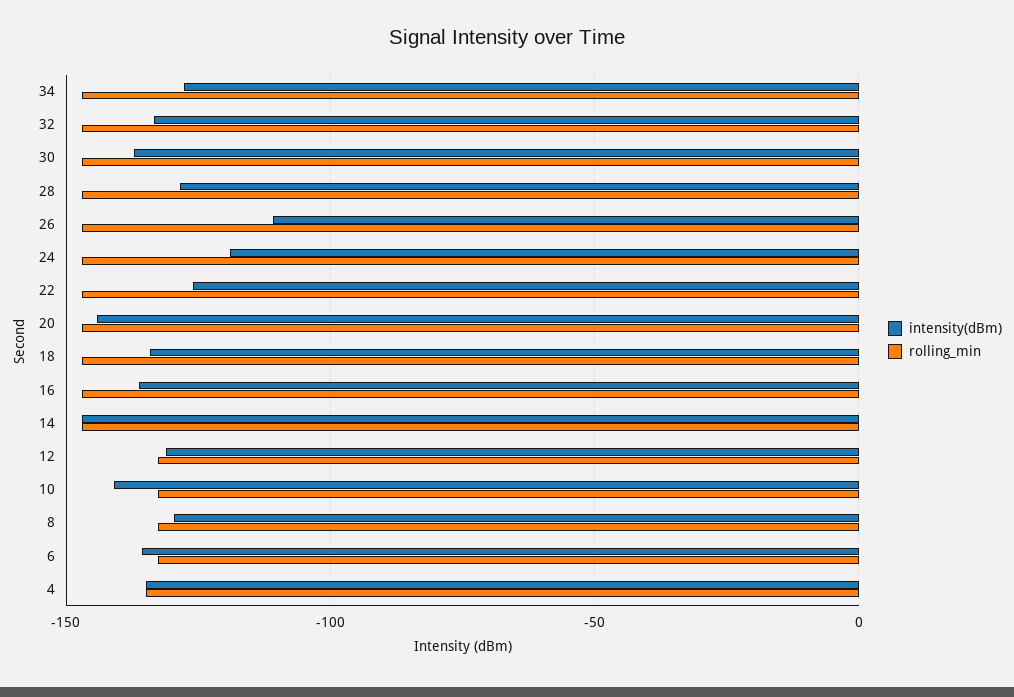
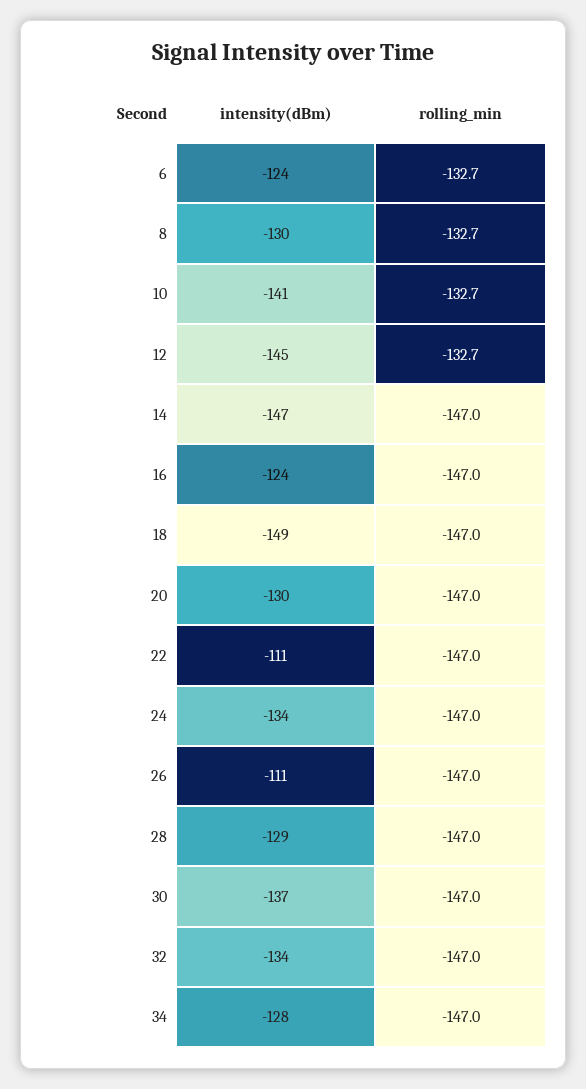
intensity(dBm), 24: -120 -> -134
intensity(dBm), 22: -125 -> -111
intensity(dBm), 20: -145 -> -130
intensity(dBm), 18: -135 -> -149
intensity(dBm), 16: -135 -> -124
intensity(dBm), 12: -130 -> -145
intensity(dBm), 6: -135 -> -124
intensity(dBm), 4: -135 -> none
rolling_min, 4: -135 -> none

